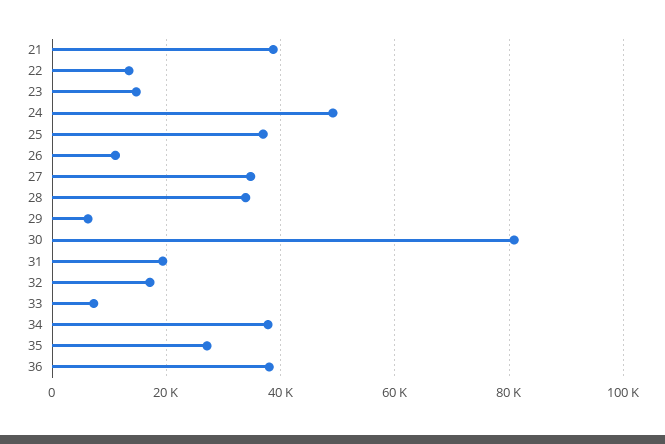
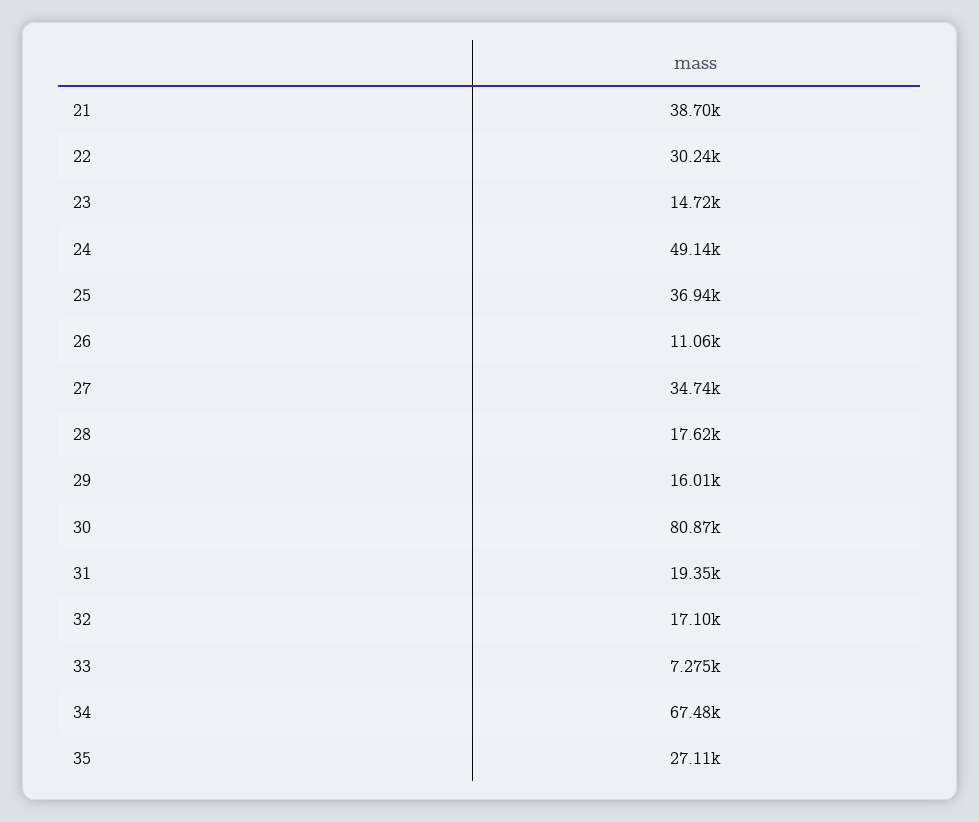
22: 14000 -> 30240
28: 34000 -> 17620
29: 6000 -> 16010
34: 38000 -> 67480
36: 38000 -> none

